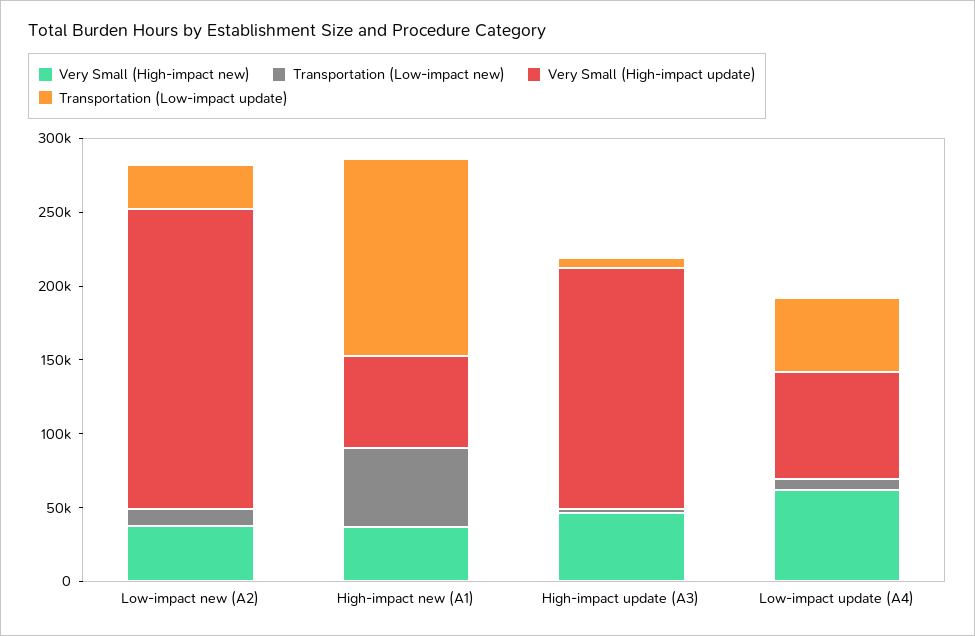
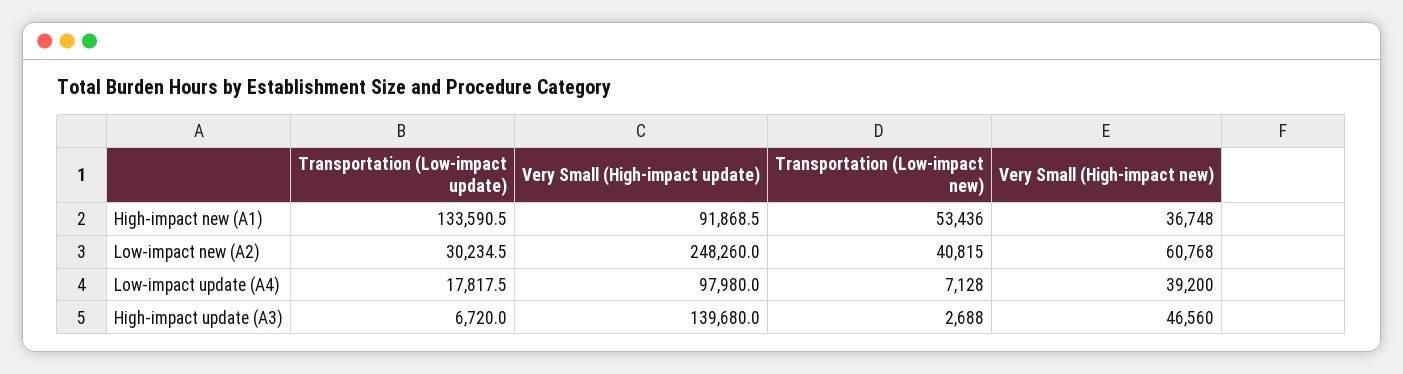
Very Small (High-impact new), Low-impact new (A2): 40000 -> 60768
Transportation (Low-impact new), Low-impact new (A2): 10000 -> 40815
Very Small (High-impact update), Low-impact new (A2): 200000 -> 248260
Very Small (High-impact update), High-impact new (A1): 60000 -> 91868.5
Very Small (High-impact update), High-impact update (A3): 160000 -> 139680
Very Small (High-impact new), Low-impact update (A4): 60000 -> 39200
Very Small (High-impact update), Low-impact update (A4): 70000 -> 97980
Transportation (Low-impact update), Low-impact update (A4): 50000 -> 17817.5

